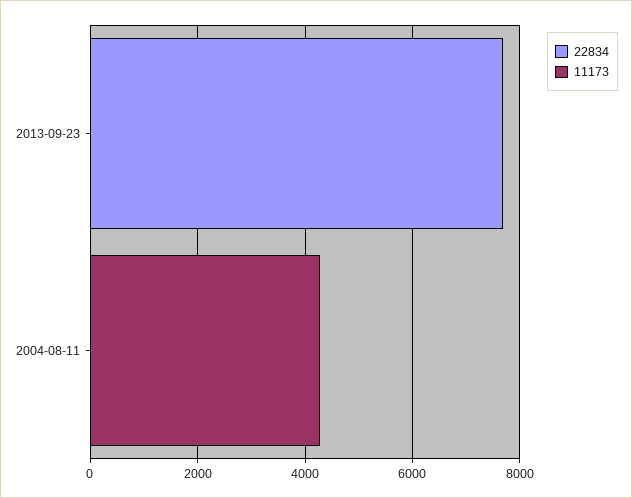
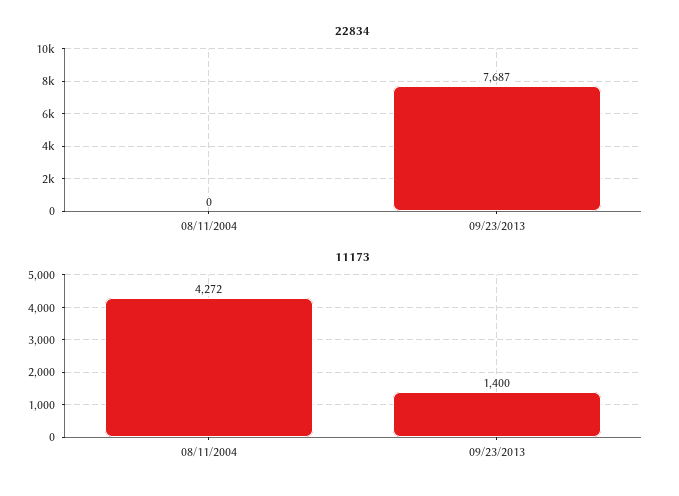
11173, 2013-09-23: 0 -> 1400

